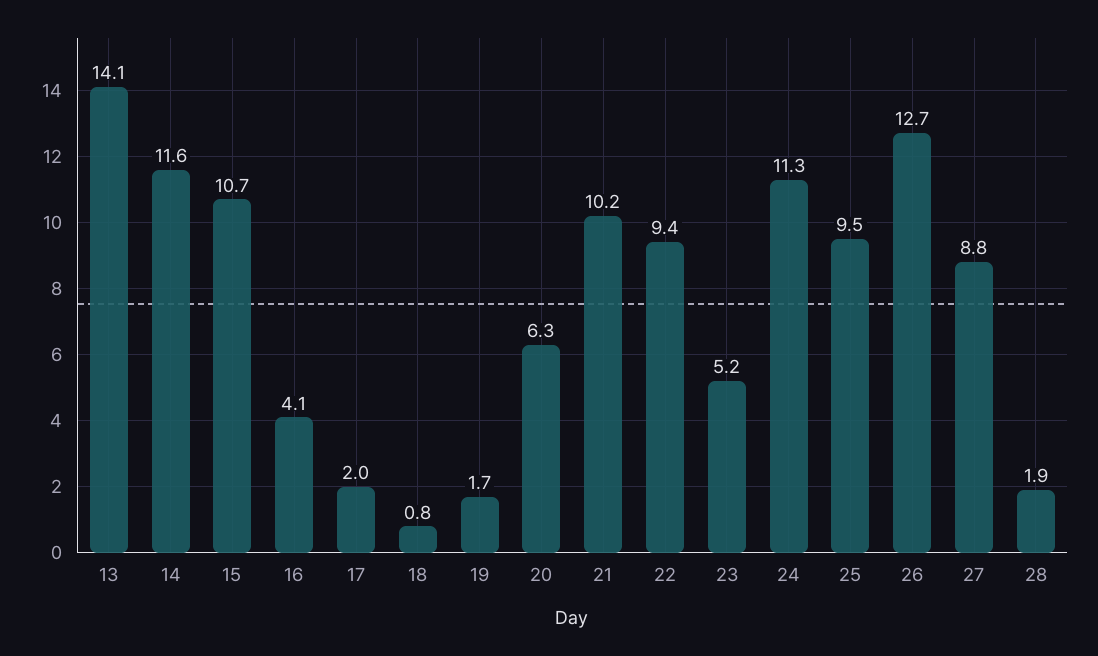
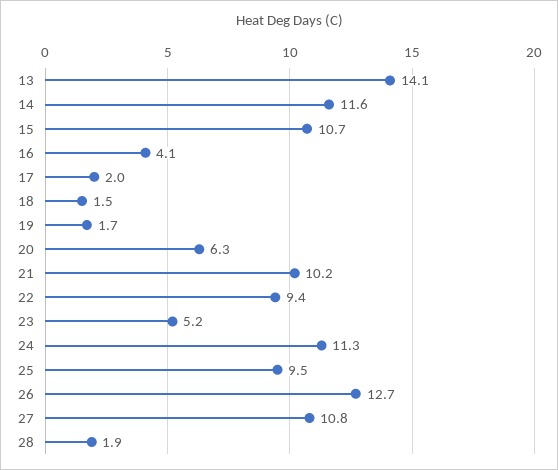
18: 0.8 -> 1.5
27: 8.8 -> 10.8

